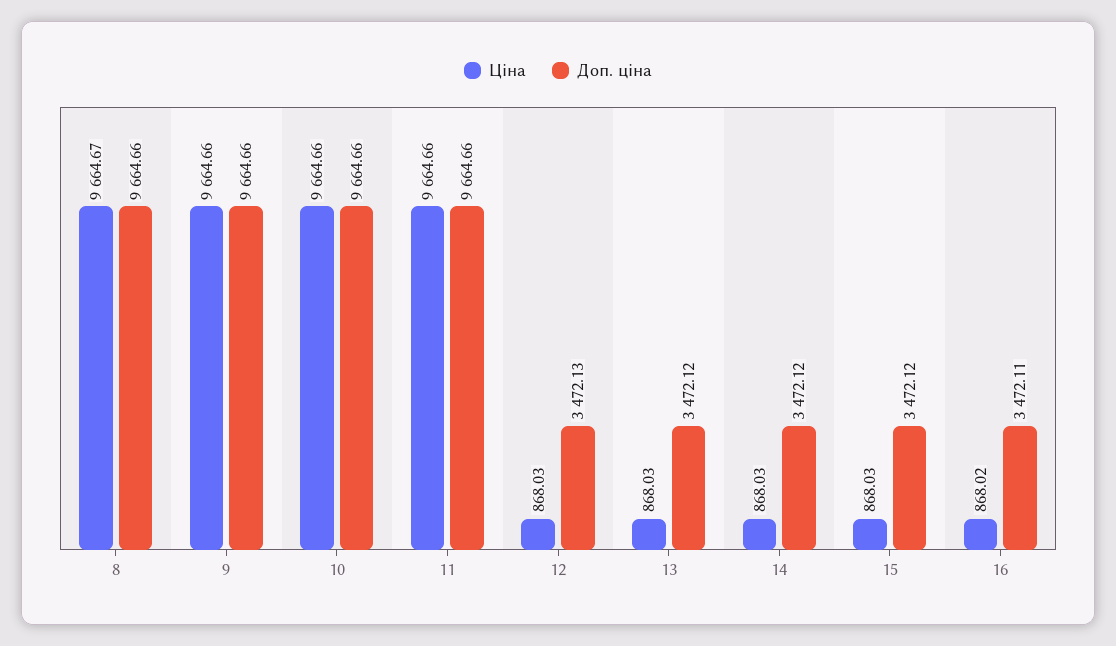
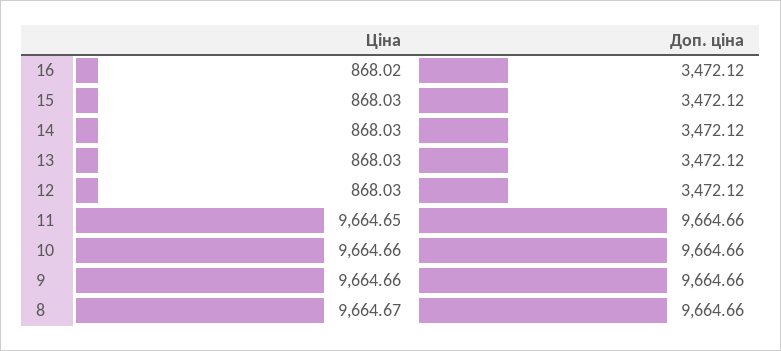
Ціна, 11: 9664.66 -> 9664.65
Доп. ціна, 12: 3472.13 -> 3472.12
Доп. ціна, 16: 3472.11 -> 3472.12

